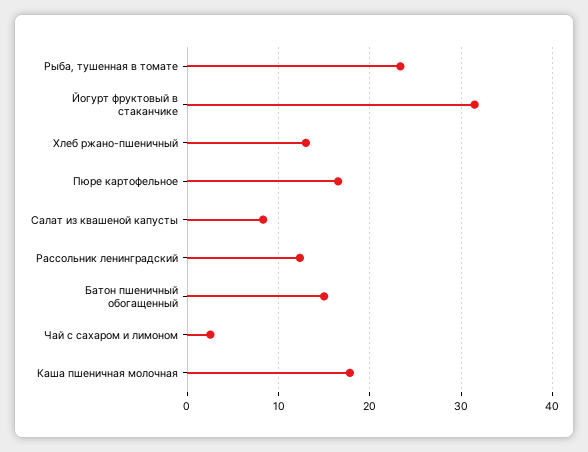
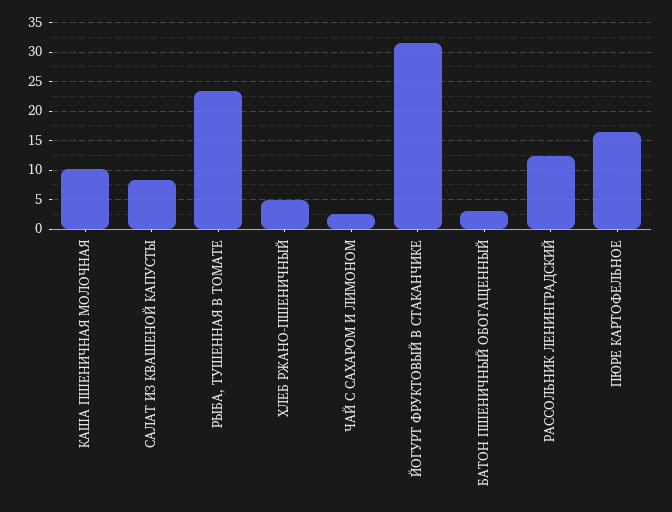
Хлеб ржано-пшеничный: 13 -> 5
Батон пшеничный обогащенный: 15 -> 2.5
Каша пшеничная молочная: 18 -> 10

